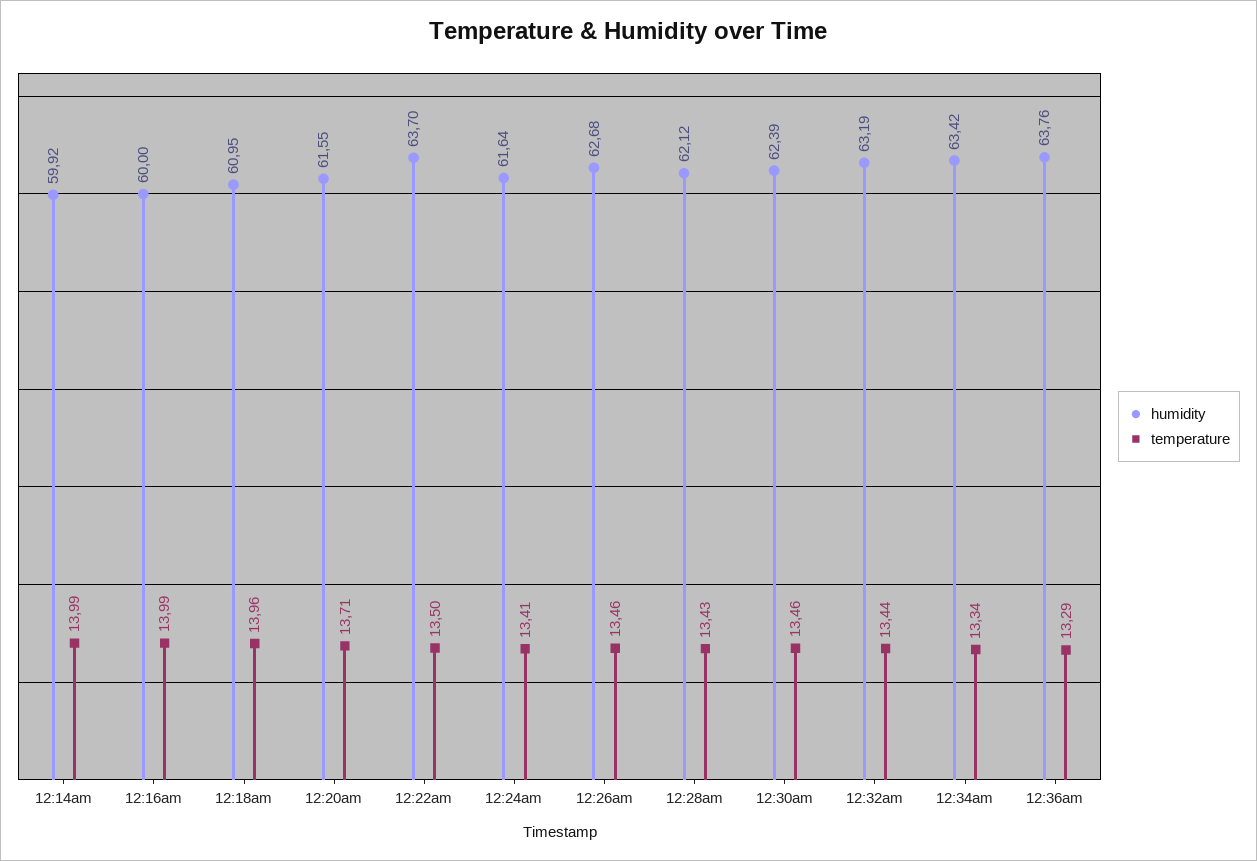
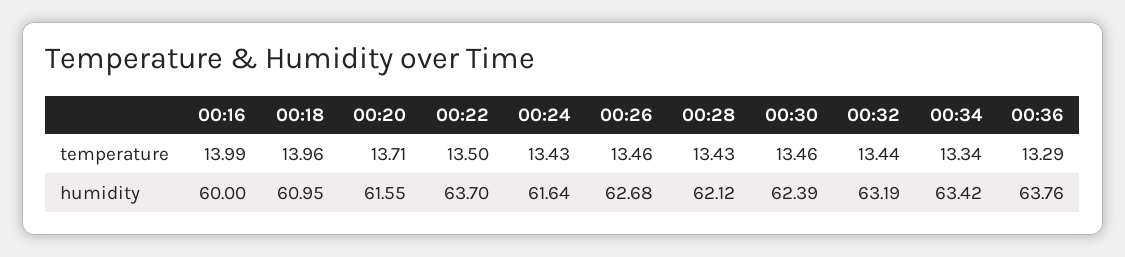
humidity, 12:14am: 59.92 -> none
temperature, 12:14am: 13.99 -> none
temperature, 12:24am: 13.41 -> 13.43

